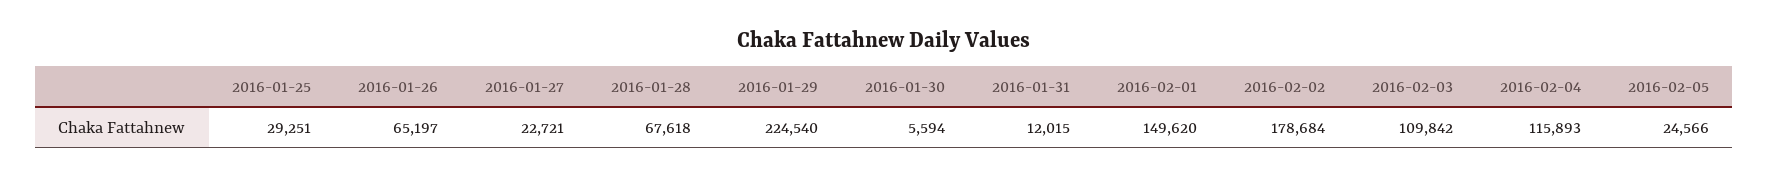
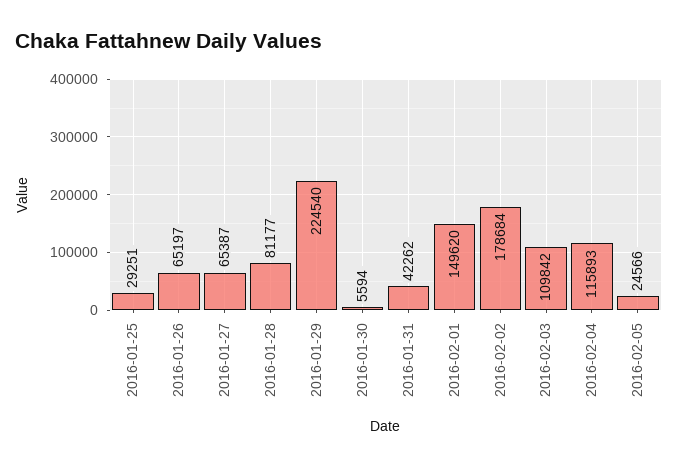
2016-01-27: 22721 -> 65387
2016-01-28: 67618 -> 81177
2016-01-31: 12015 -> 42262

